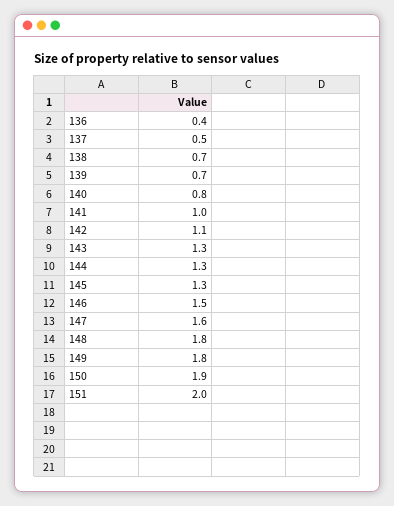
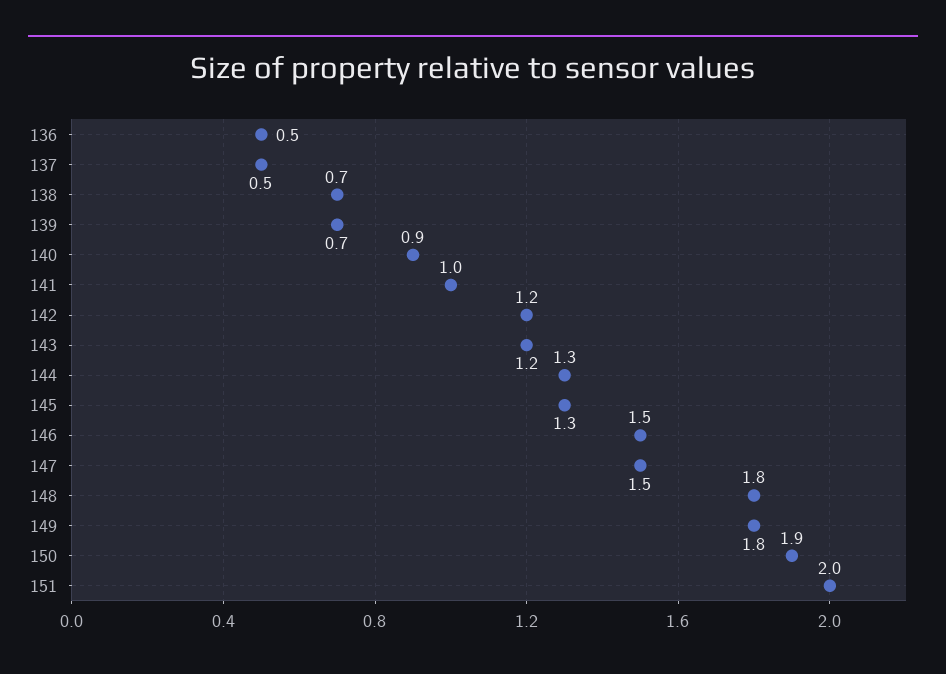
136: 0.4 -> 0.5
140: 0.8 -> 0.9
142: 1.1 -> 1.2
143: 1.3 -> 1.2
147: 1.6 -> 1.5

